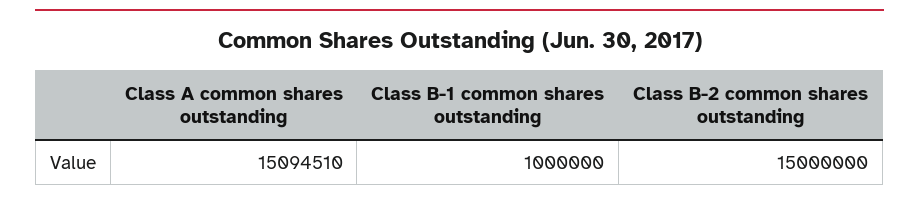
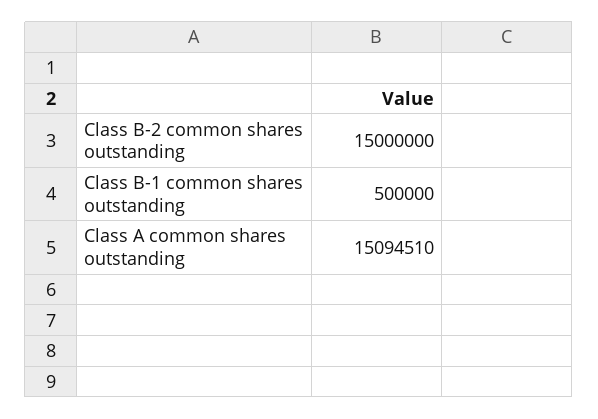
Class B-1 common shares outstanding: 1000000 -> 500000

